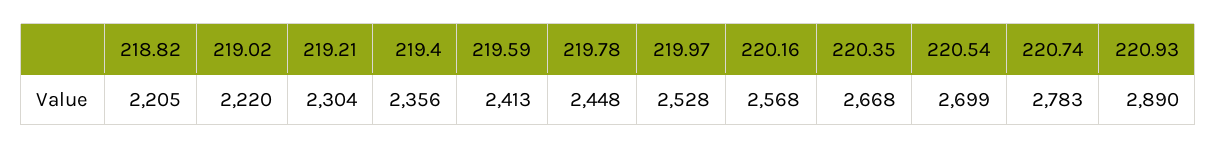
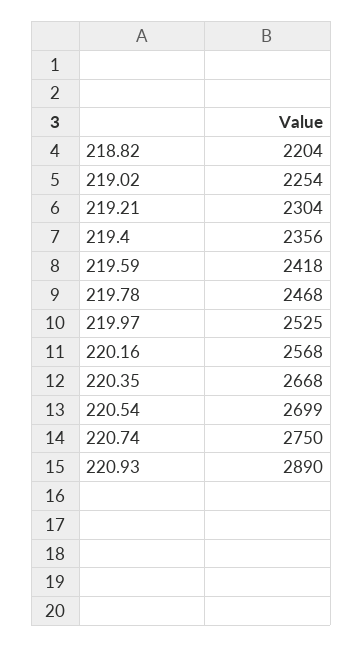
218.82: 2205 -> 2204
219.02: 2220 -> 2254
219.59: 2413 -> 2418
219.78: 2448 -> 2468
219.97: 2528 -> 2525
220.74: 2783 -> 2750

